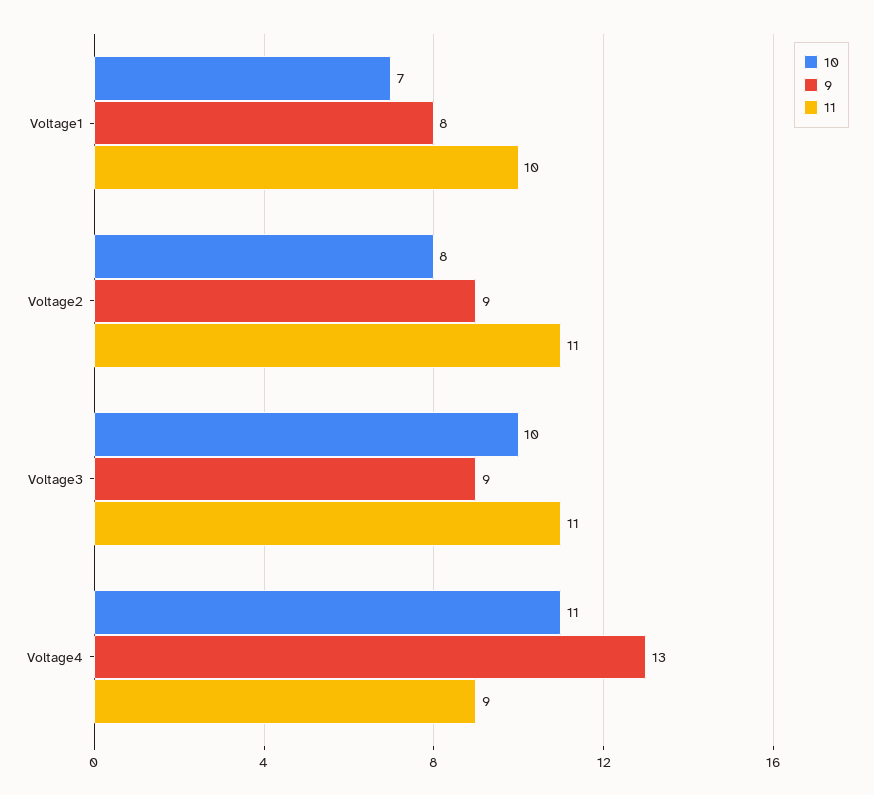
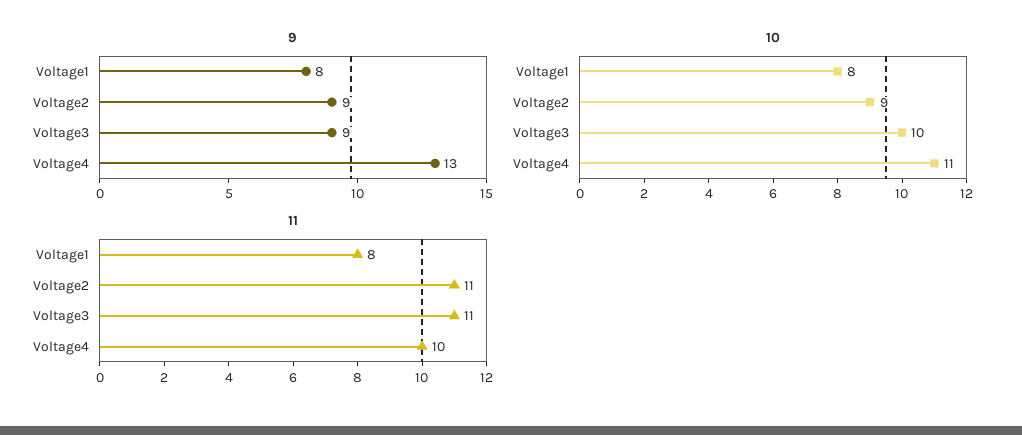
10, Voltage1: 7 -> 8
11, Voltage1: 10 -> 8
10, Voltage2: 8 -> 9
11, Voltage4: 9 -> 10

